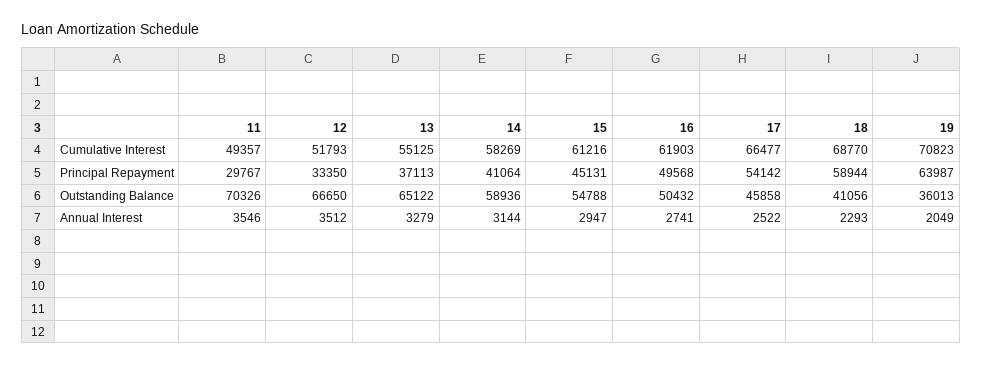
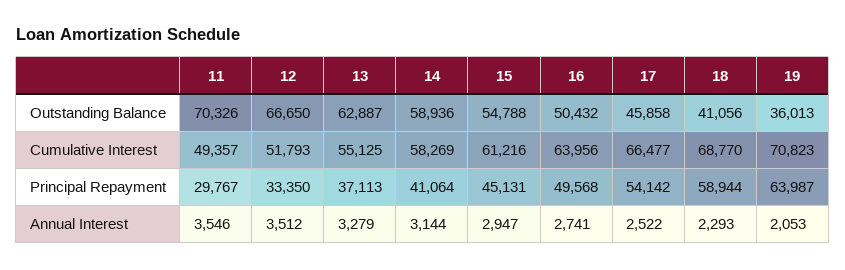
16, Cumulative Interest: 61903 -> 63956
13, Outstanding Balance: 65122 -> 62887
19, Annual Interest: 2049 -> 2053

